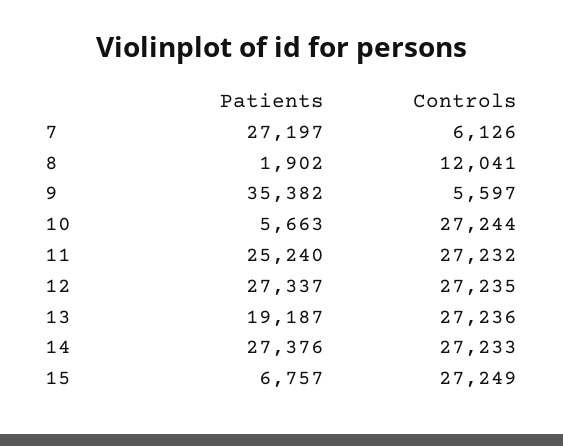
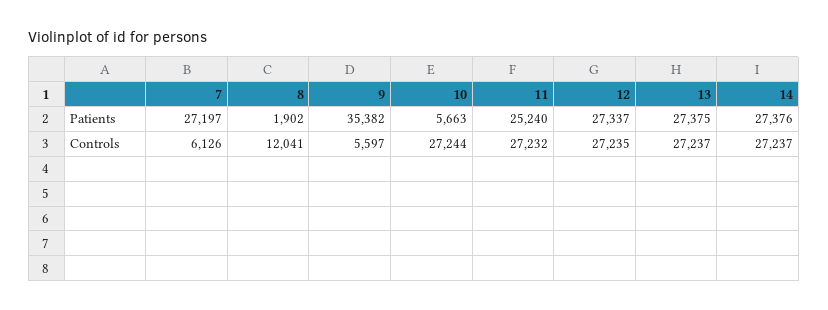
Patients, 13: 19187 -> 27375
Controls, 13: 27236 -> 27237
Controls, 14: 27233 -> 27237
Patients, 15: 6757 -> none
Controls, 15: 27249 -> none

